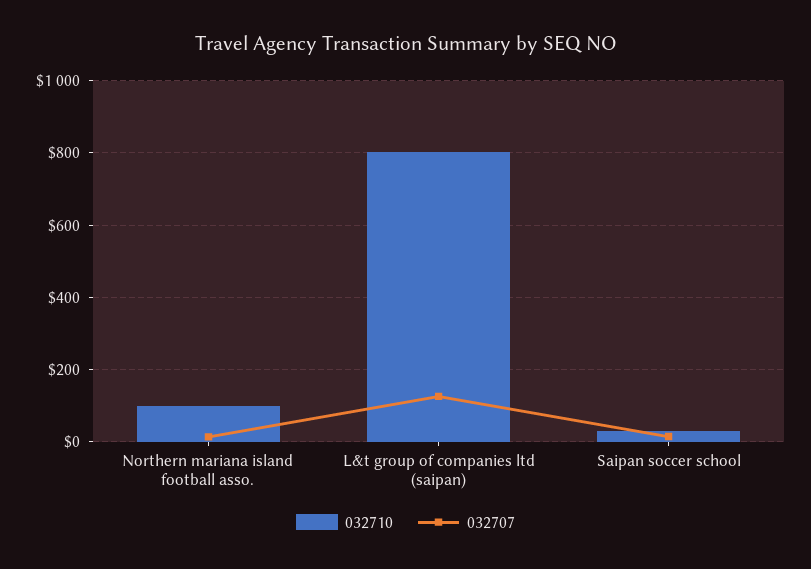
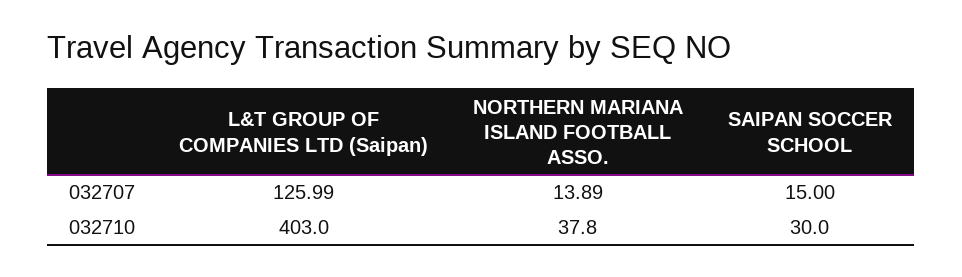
032710, Northern mariana island football asso.: 100 -> 37.8
032710, L&t group of companies ltd (saipan): 800 -> 403

